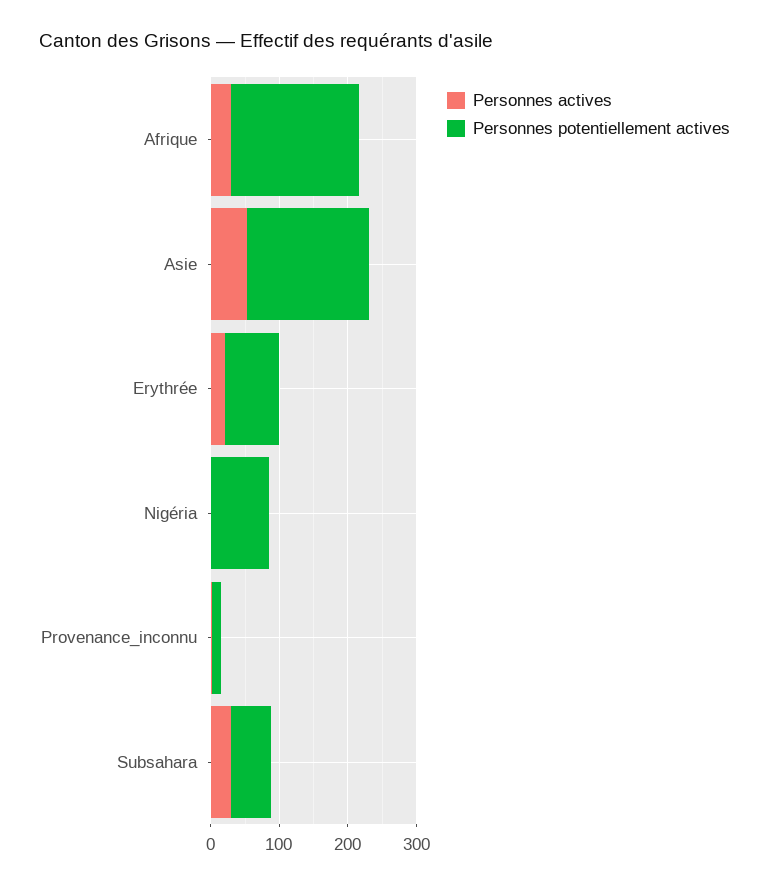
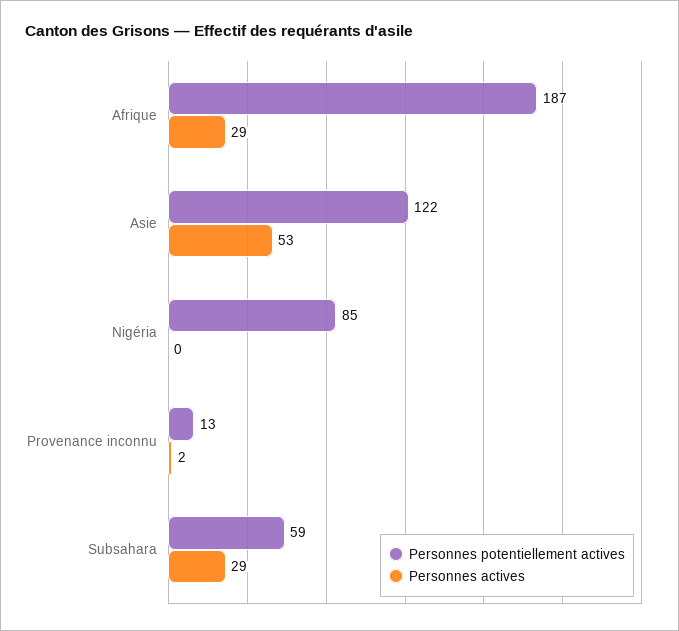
Personnes potentiellement actives, Asie: 180 -> 122
Personnes actives, Erythrée: 20 -> none
Personnes potentiellement actives, Erythrée: 80 -> none

